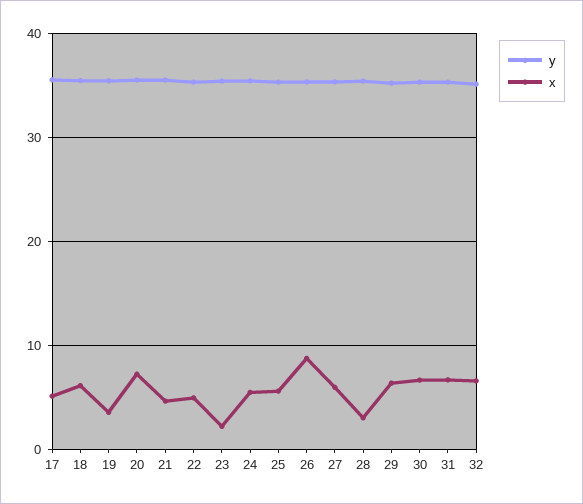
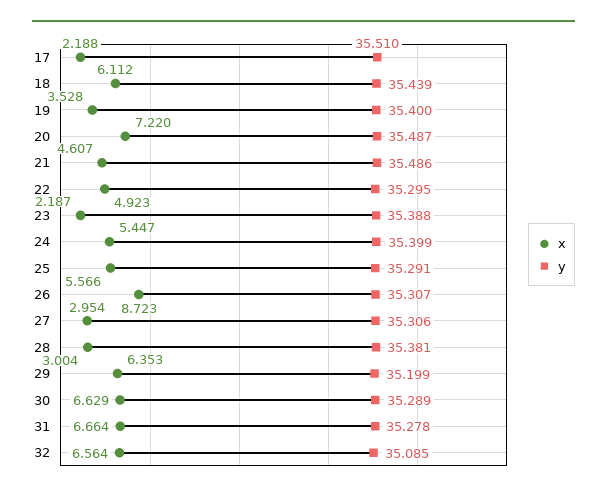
x, 17: 5 -> 2.188
x, 27: 6 -> 2.954

